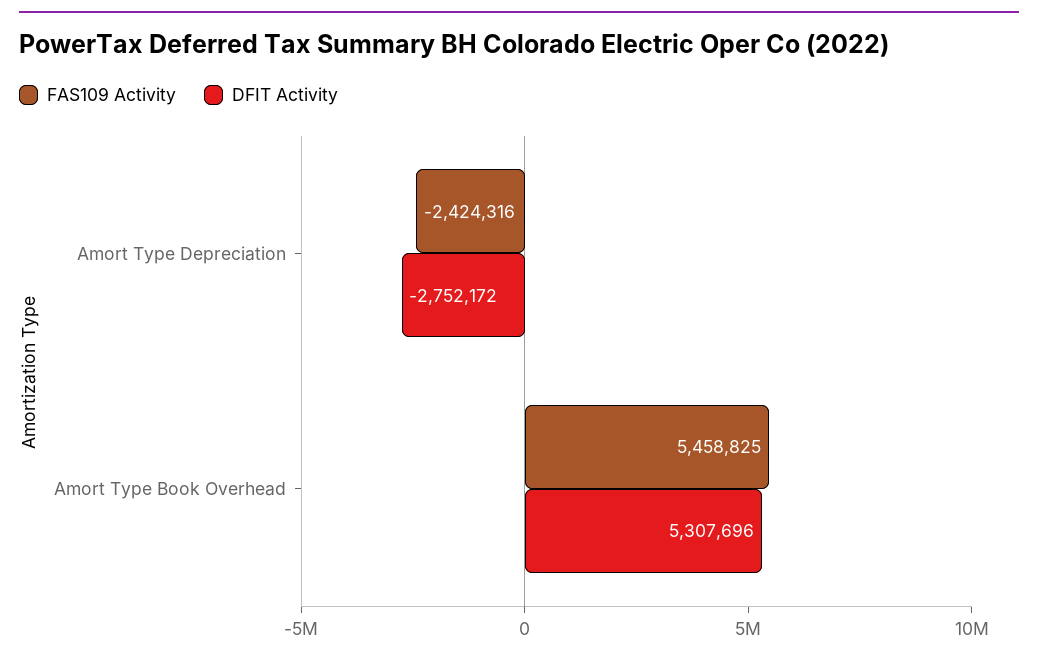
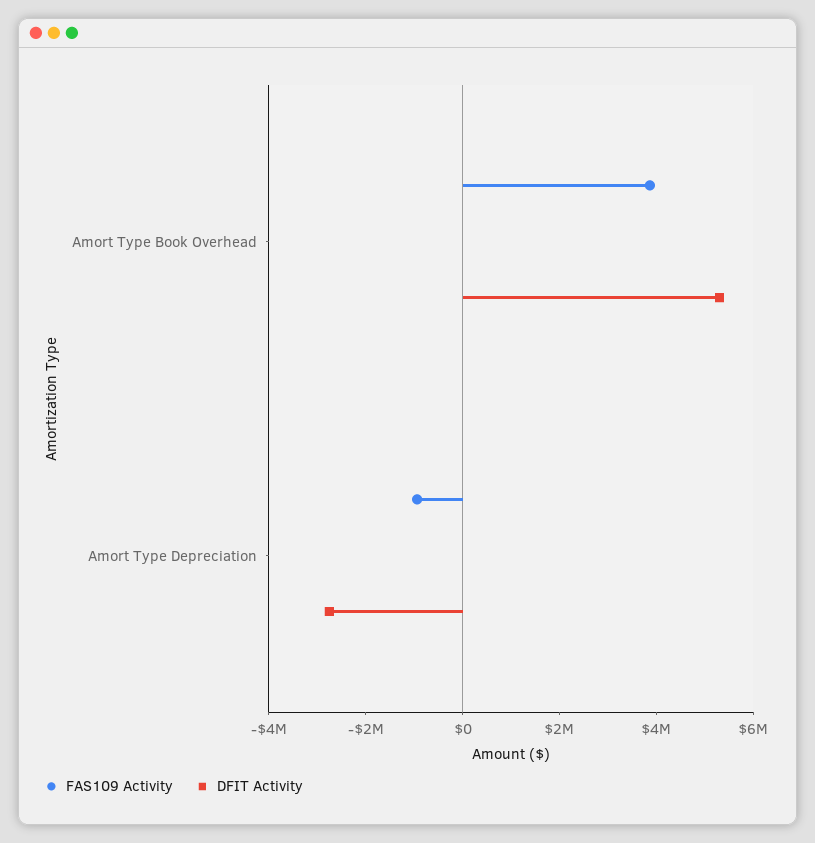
FAS109 Activity, Amort Type Depreciation: -2424316 -> -1000000
FAS109 Activity, Amort Type Book Overhead: 5458825 -> 4000000

